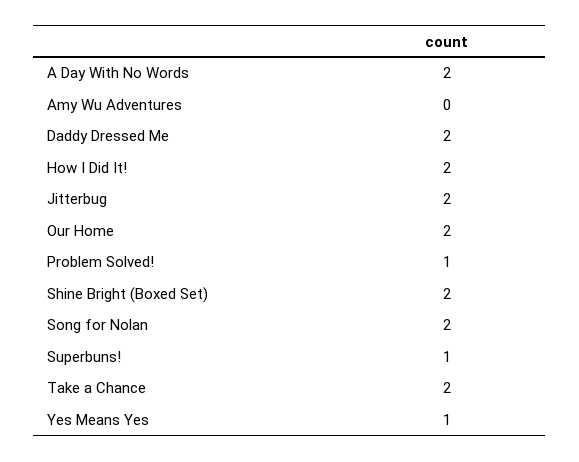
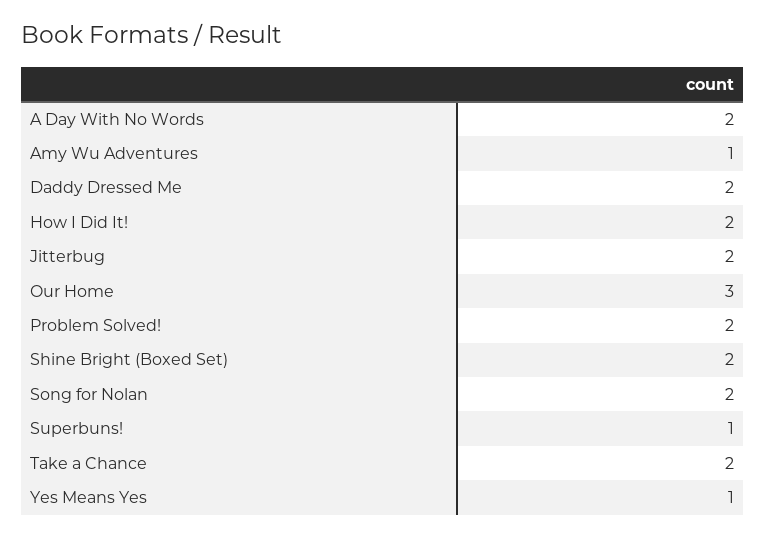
Amy Wu Adventures: 0 -> 1
Our Home: 2 -> 3
Problem Solved!: 1 -> 2

